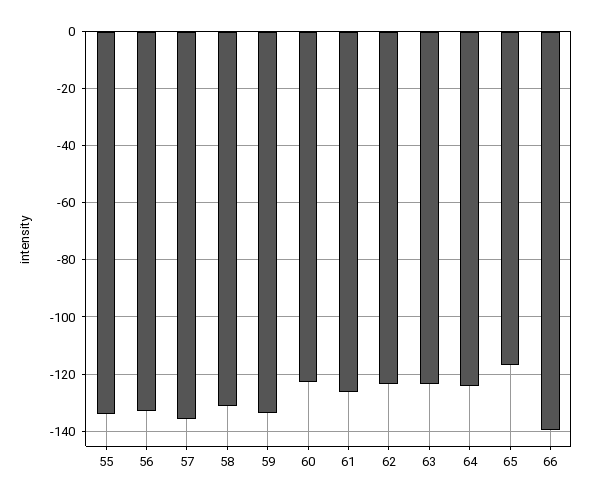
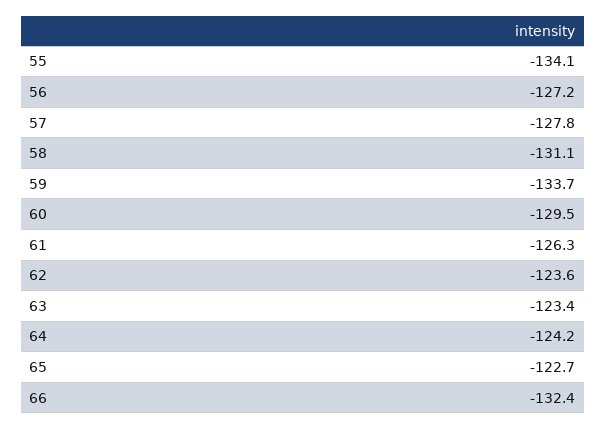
56: -132.5 -> -127.2
57: -135 -> -127.8
60: -122.5 -> -129.5
65: -117.5 -> -122.7
66: -140 -> -132.4

